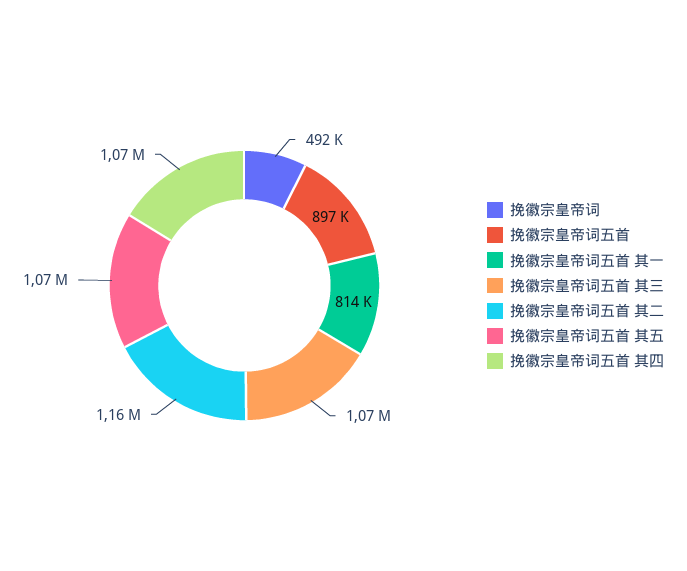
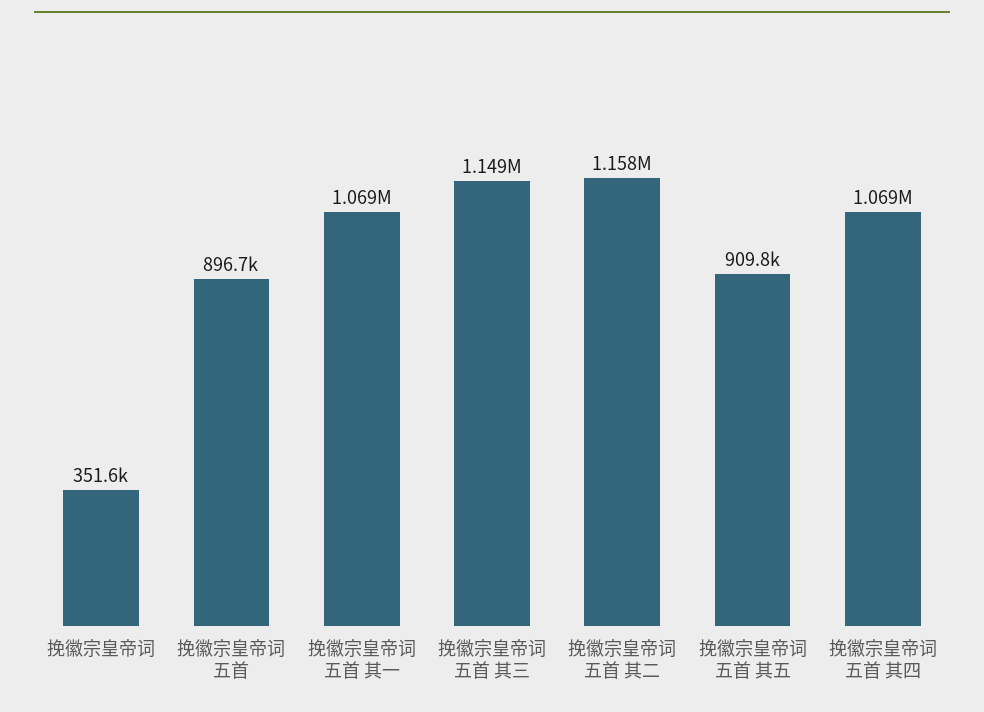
挽徽宗皇帝词: 492000 -> 351600
挽徽宗皇帝词五首 其一: 814000 -> 1069000
挽徽宗皇帝词五首 其三: 1070000 -> 1149000
挽徽宗皇帝词五首 其五: 1070000 -> 909800

